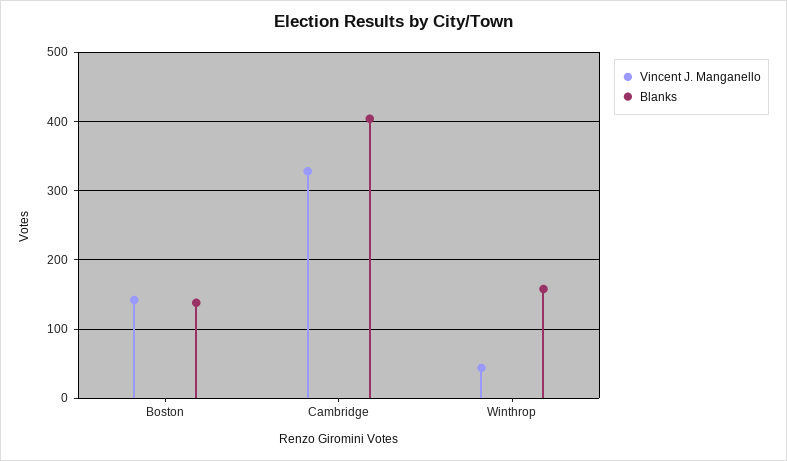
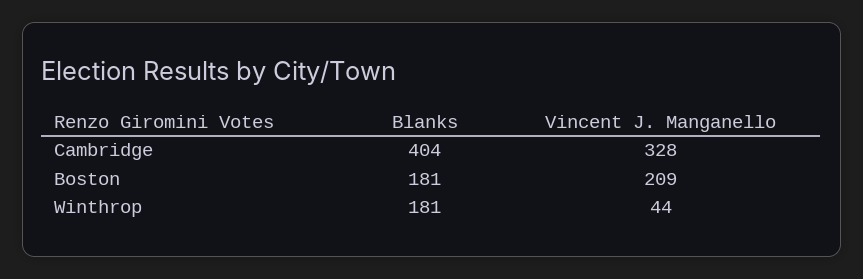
Vincent J. Manganello, Boston: 140 -> 209
Blanks, Boston: 140 -> 181
Blanks, Winthrop: 160 -> 181

